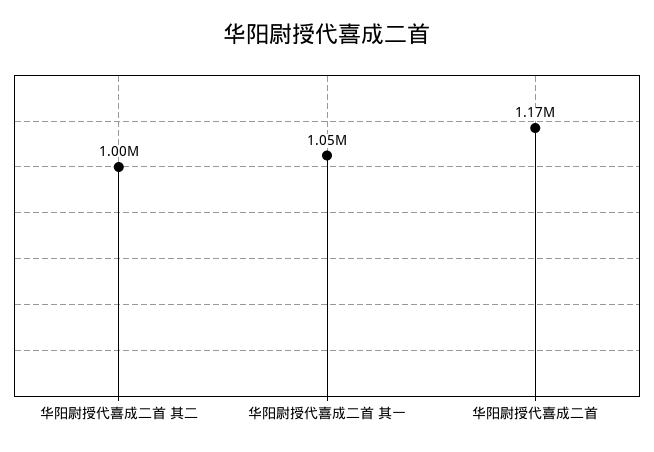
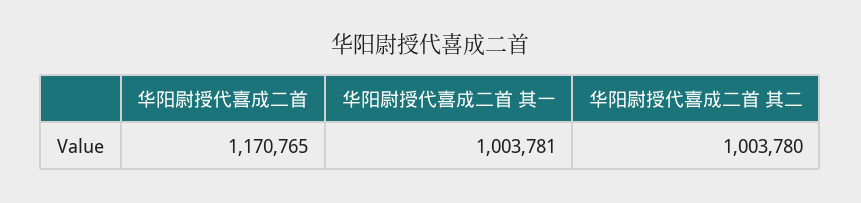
华阳尉授代喜成二首 其一: 1050000 -> 1003781

